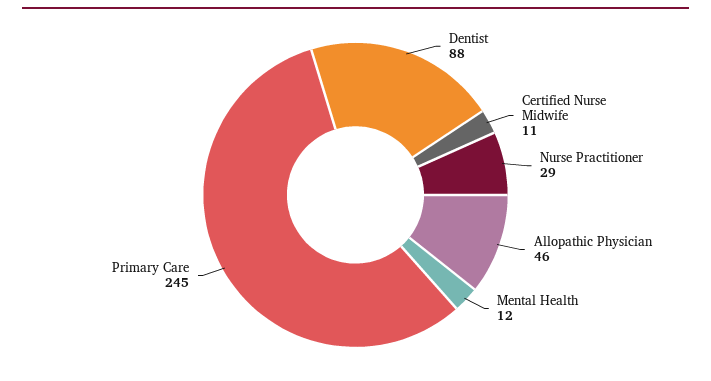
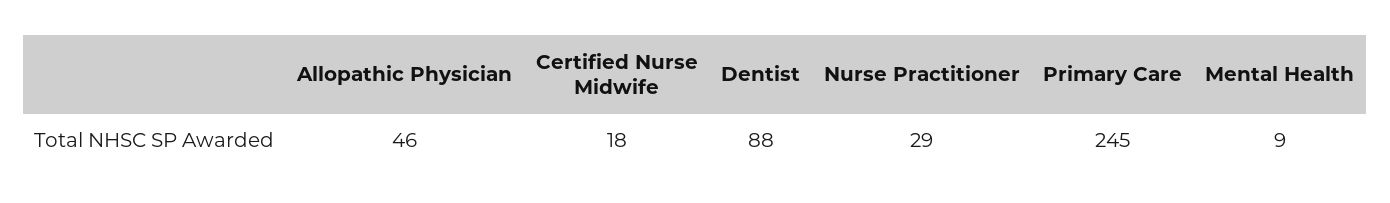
Certified Nurse Midwife: 11 -> 18
Mental Health: 12 -> 9

